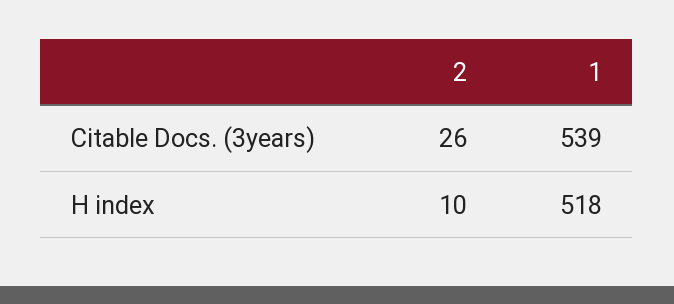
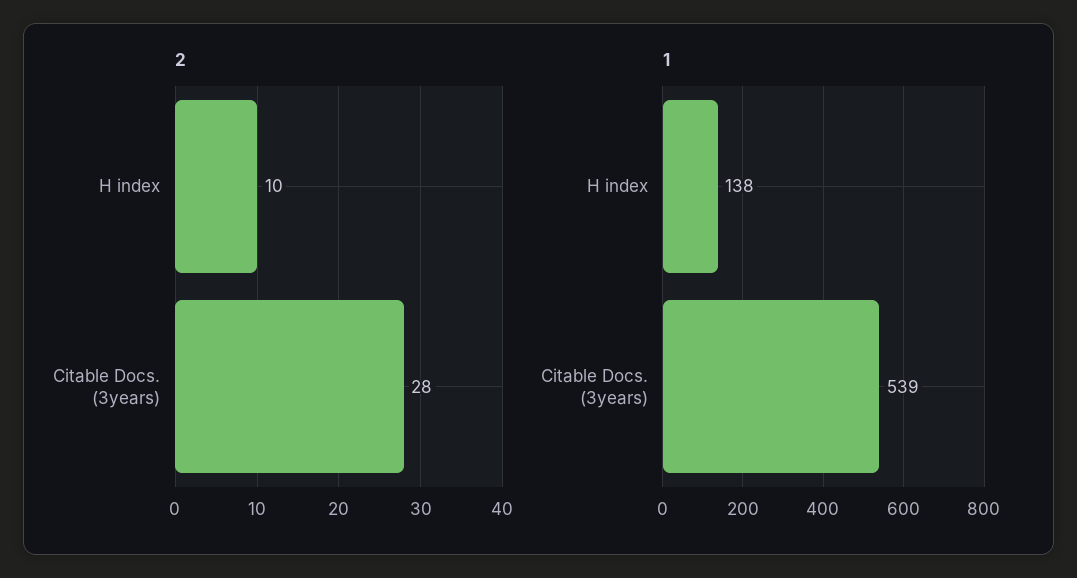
2, Citable Docs. (3years): 26 -> 28
1, H index: 518 -> 138

